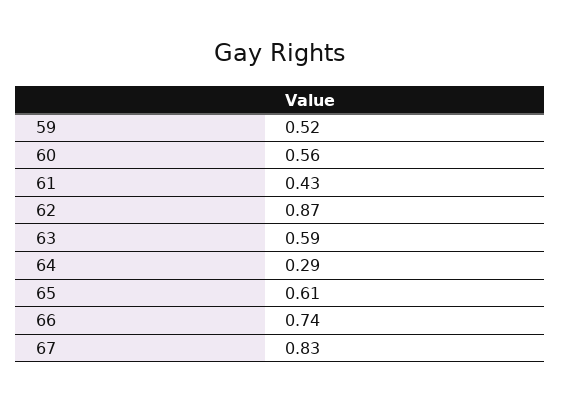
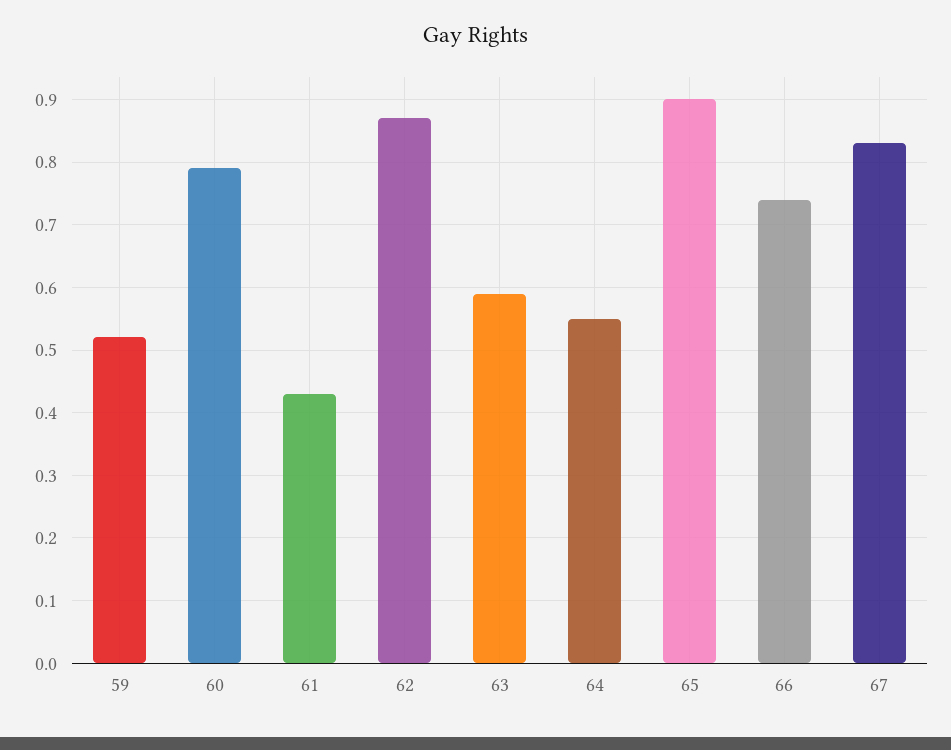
60: 0.56 -> 0.79
64: 0.29 -> 0.55
65: 0.61 -> 0.9

